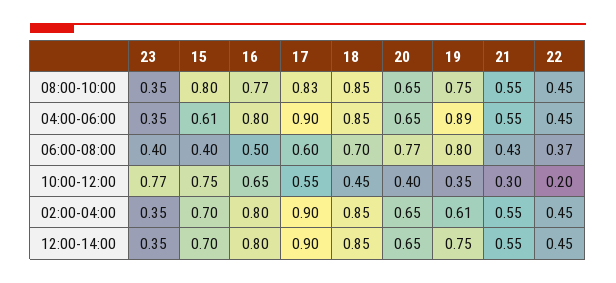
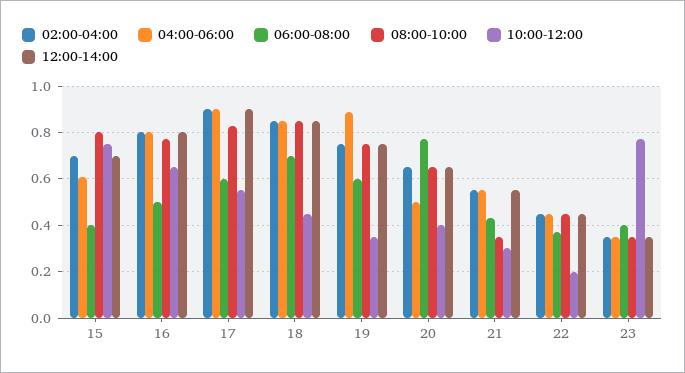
08:00-10:00, 21: 0.55 -> 0.35
04:00-06:00, 20: 0.65 -> 0.5
06:00-08:00, 19: 0.8 -> 0.6
02:00-04:00, 19: 0.61 -> 0.75

